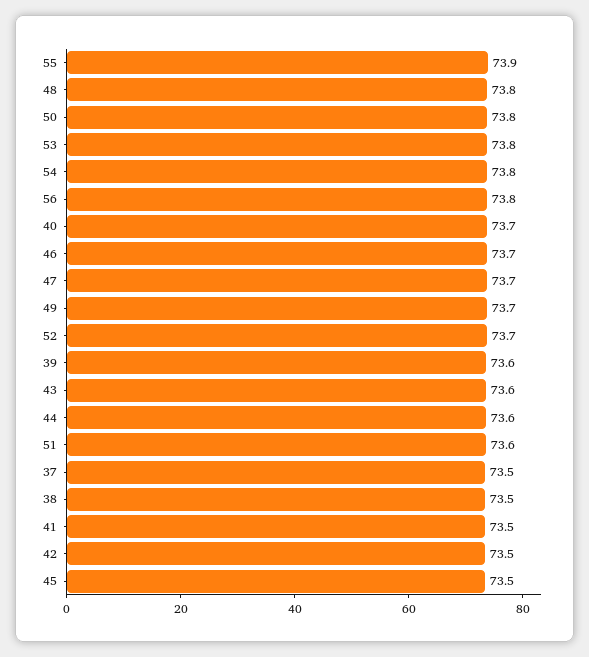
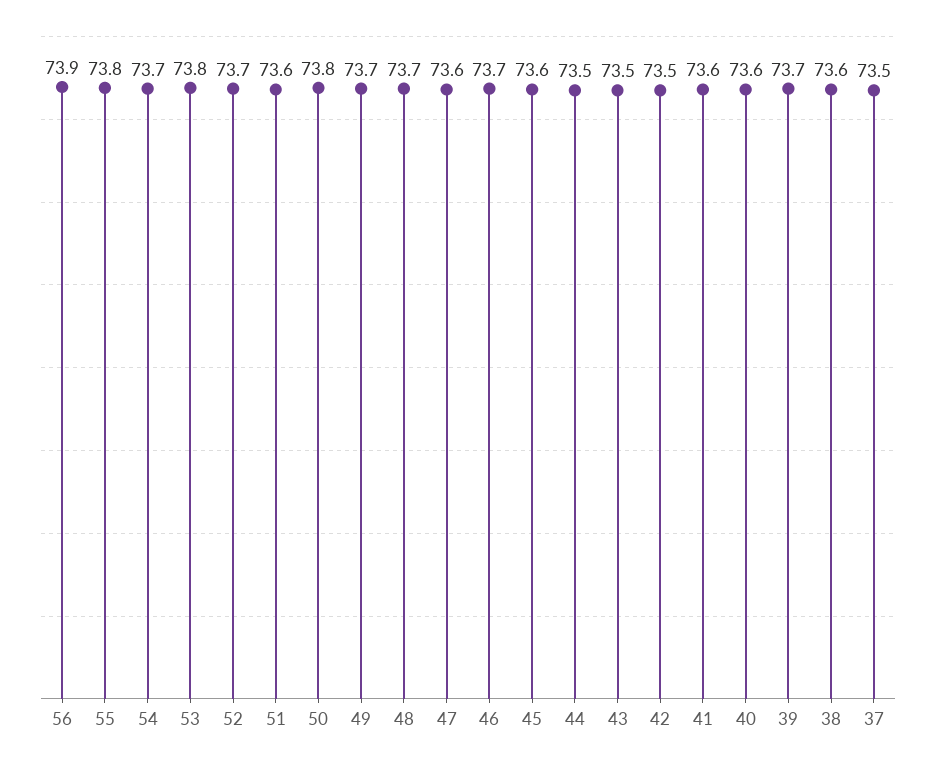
55: 73.9 -> 73.8
48: 73.8 -> 73.7
54: 73.8 -> 73.7
56: 73.8 -> 73.9
40: 73.7 -> 73.6
47: 73.7 -> 73.6
39: 73.6 -> 73.7
43: 73.6 -> 73.5
44: 73.6 -> 73.5
38: 73.5 -> 73.6
41: 73.5 -> 73.6
45: 73.5 -> 73.6

